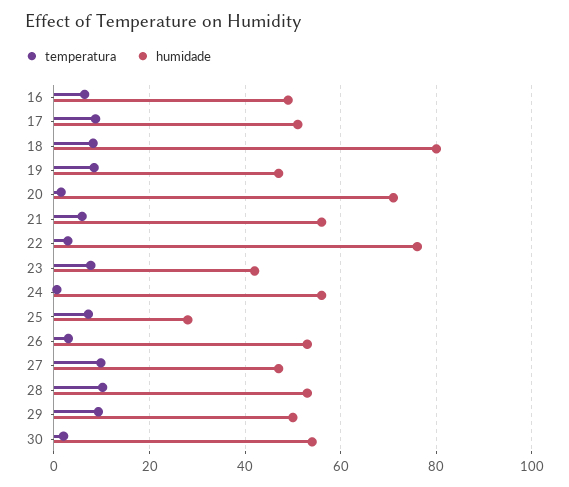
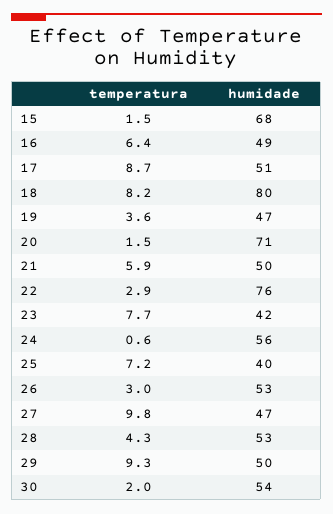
temperatura, 19: 8 -> 3.6
humidade, 21: 56 -> 50
humidade, 25: 28 -> 40
temperatura, 28: 10 -> 4.3
temperatura, 15: none -> 1.5
humidade, 15: none -> 68

